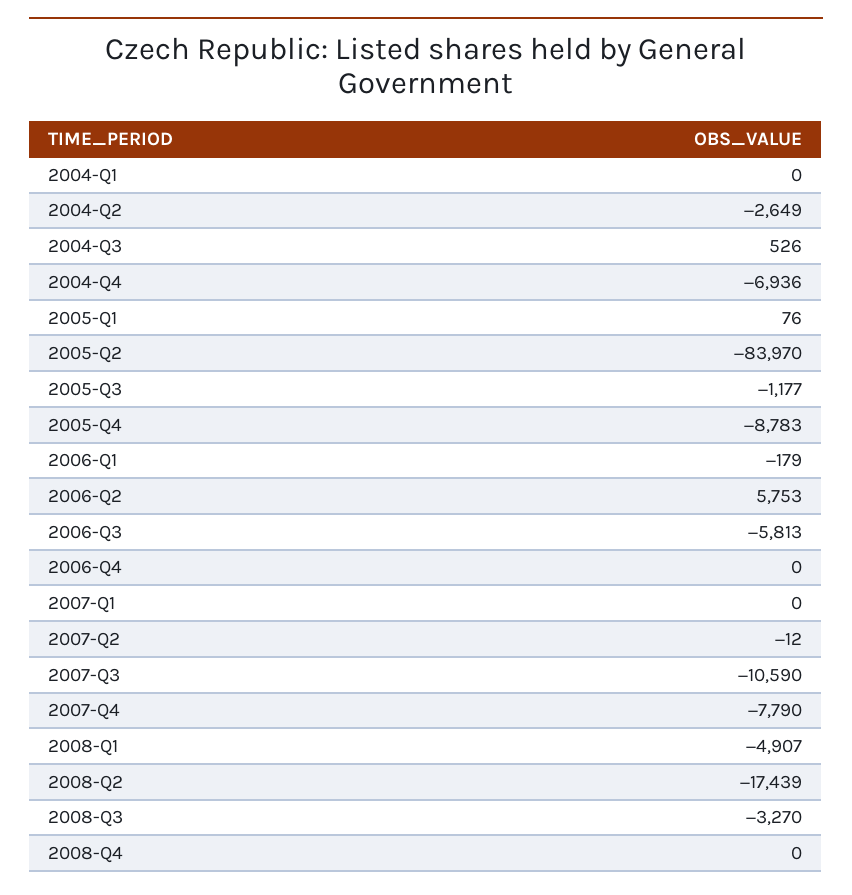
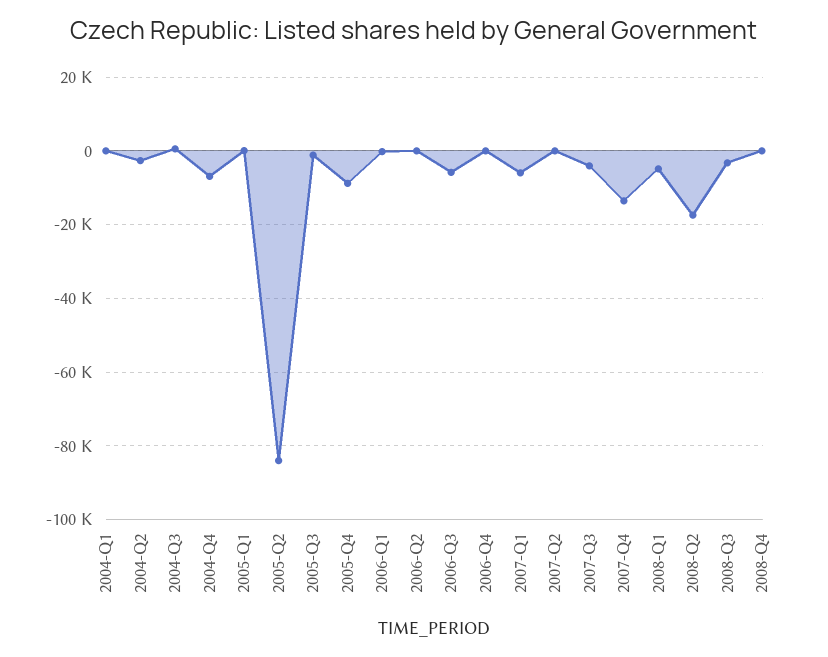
2006-Q2: 5753 -> 0
2007-Q1: 0 -> -6000
2007-Q3: -10590 -> -4000
2007-Q4: -7790 -> -14000

